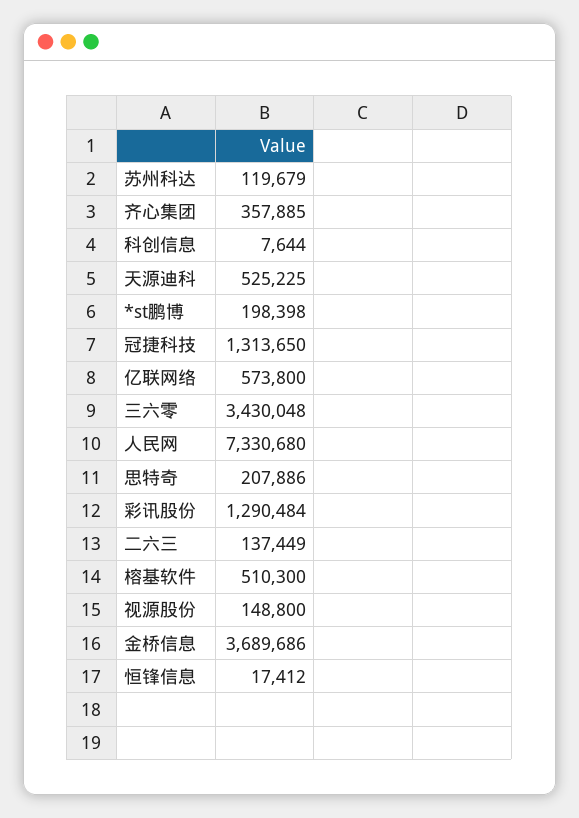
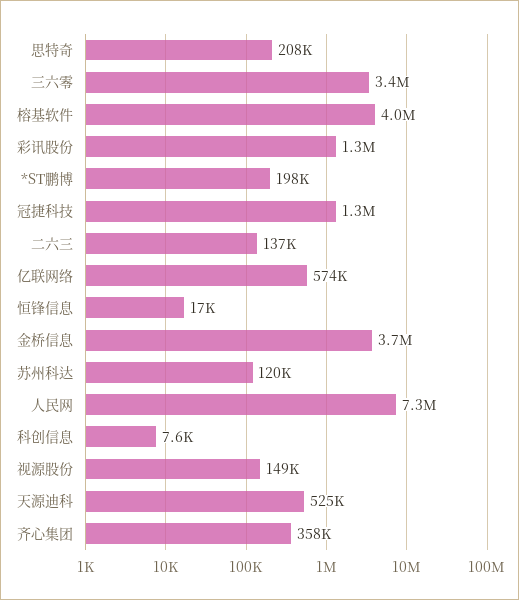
榕基软件: 510300 -> 4000000

